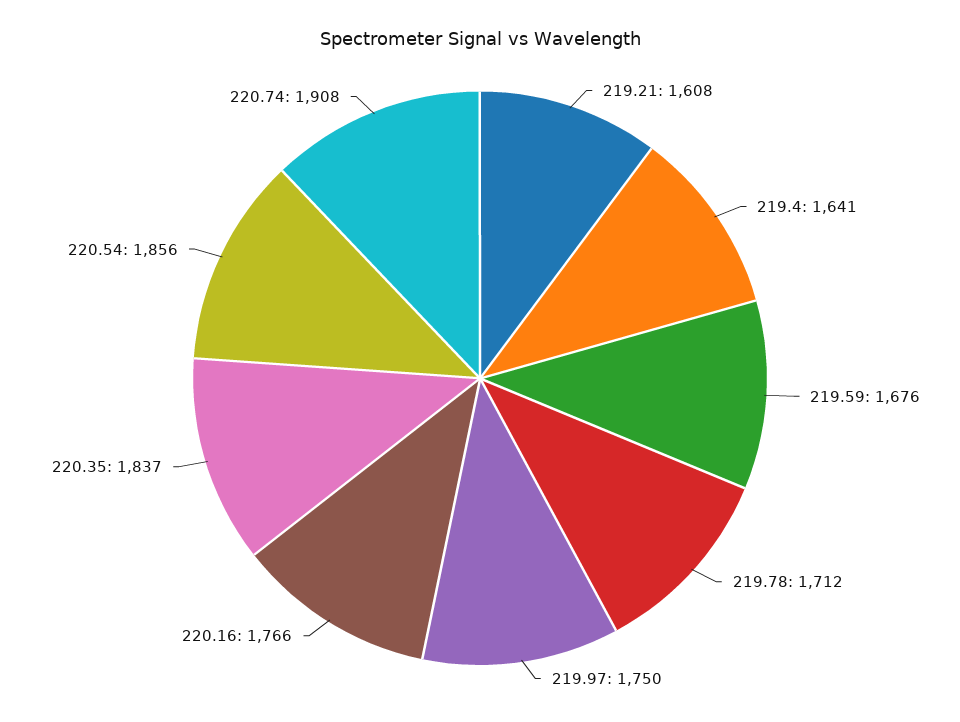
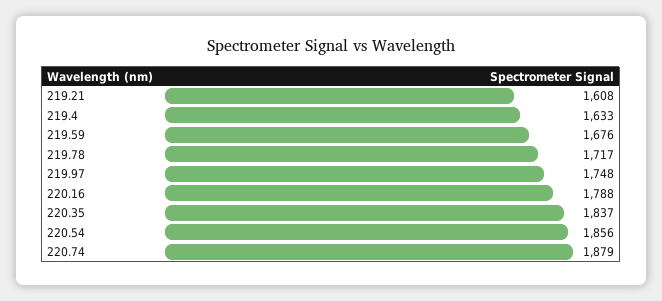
219.4: 1641 -> 1633
219.78: 1712 -> 1717
219.97: 1750 -> 1748
220.16: 1766 -> 1788
220.74: 1908 -> 1879

